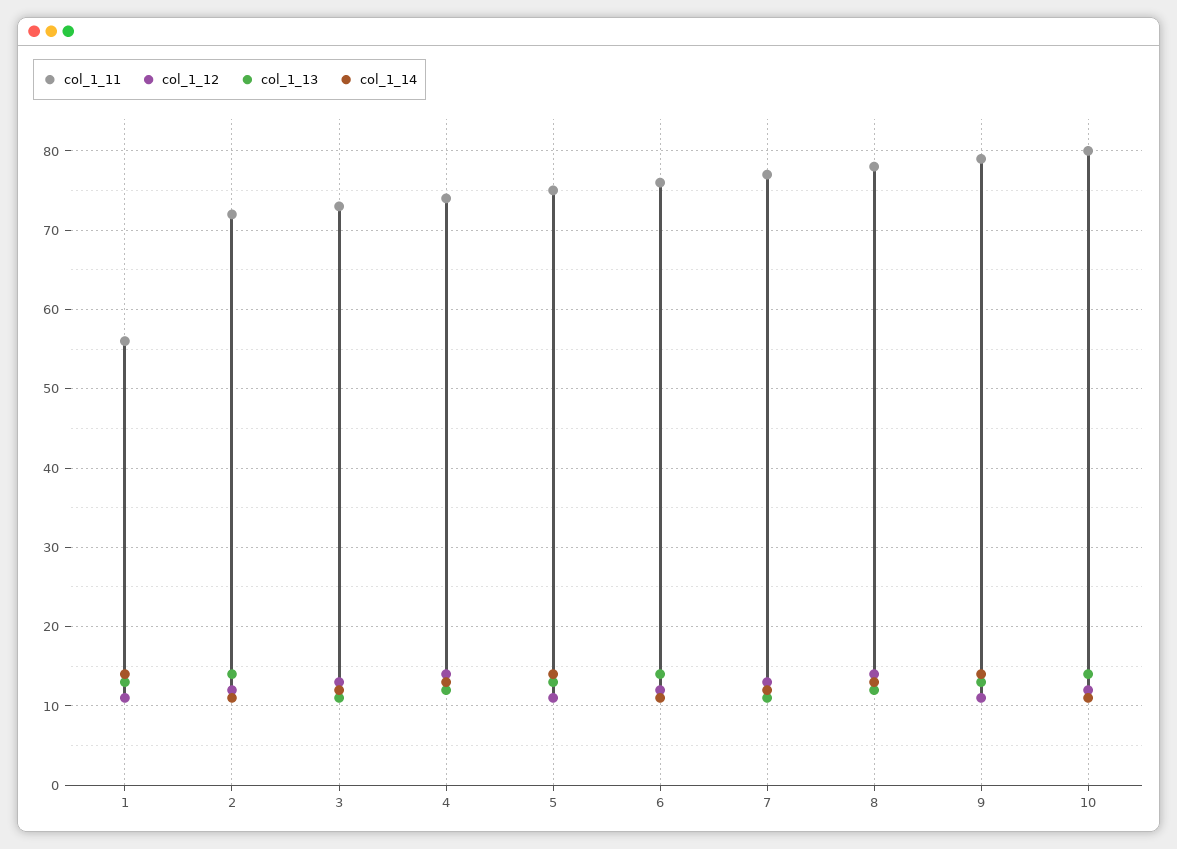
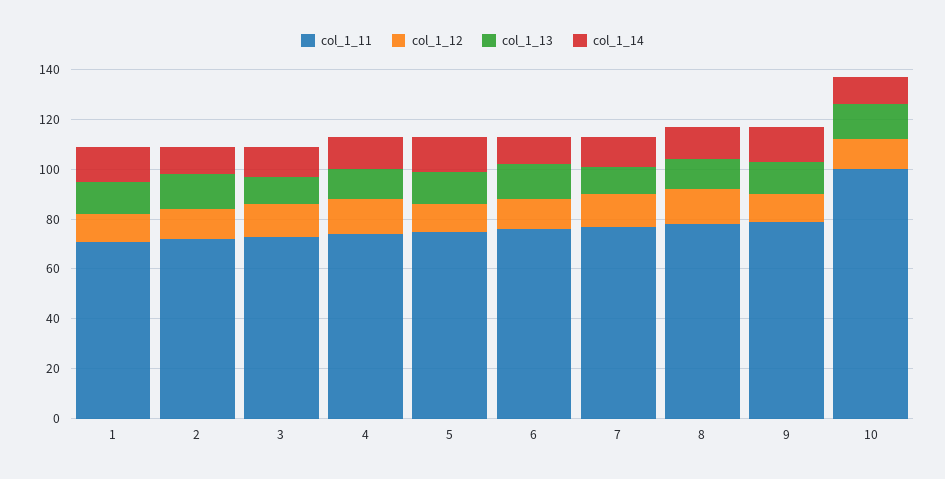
col_1_11, 1: 56 -> 70
col_1_11, 10: 80 -> 100

